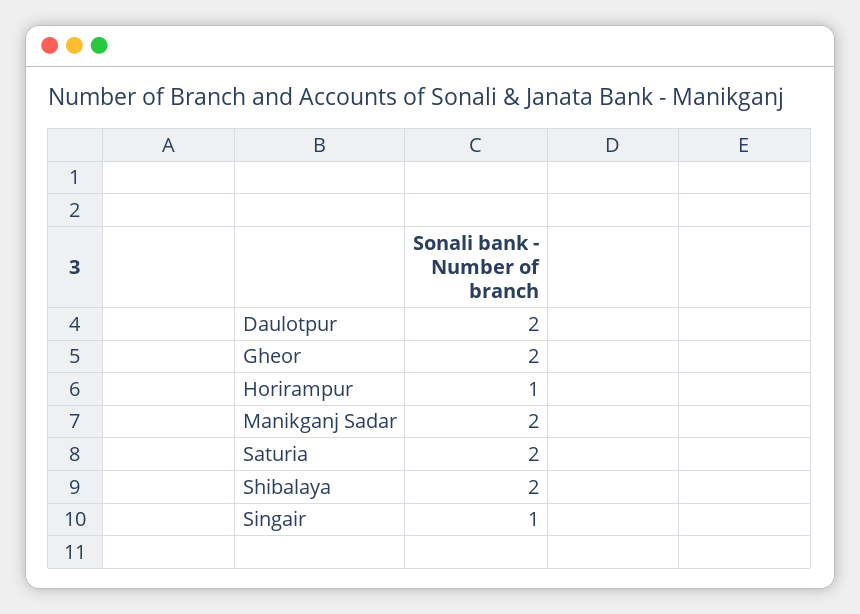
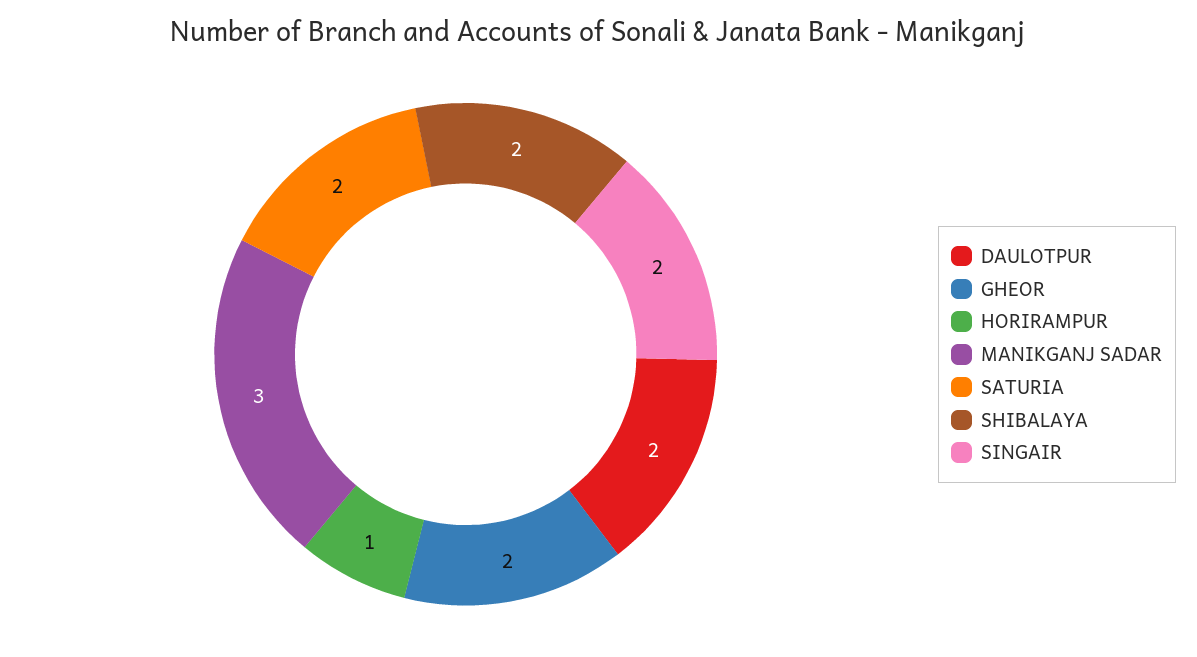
Manikganj Sadar: 2 -> 3
Singair: 1 -> 2

